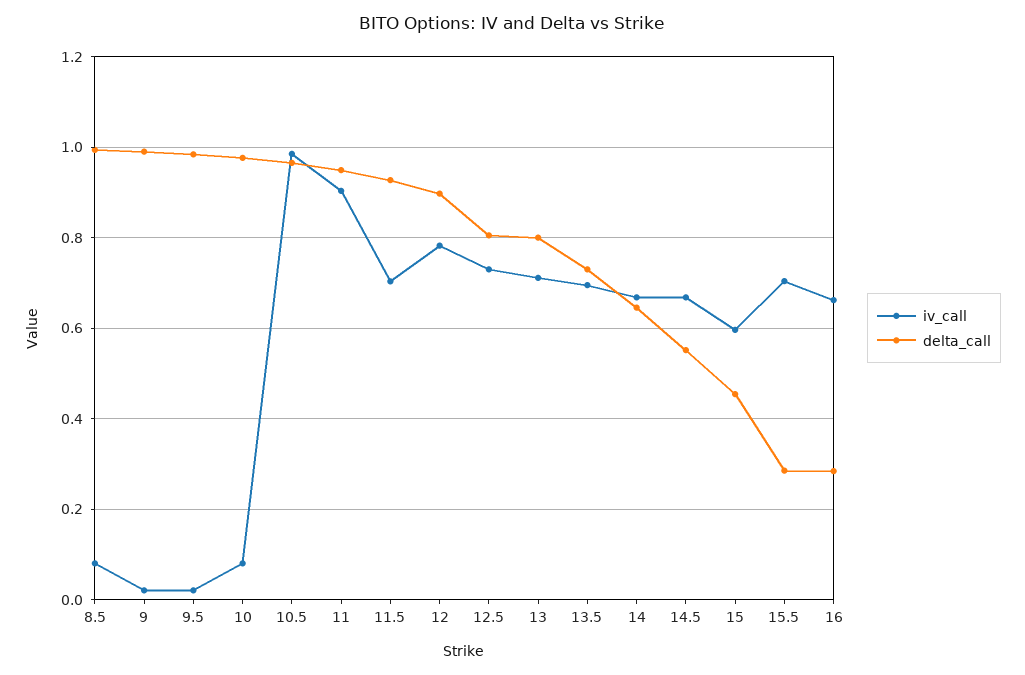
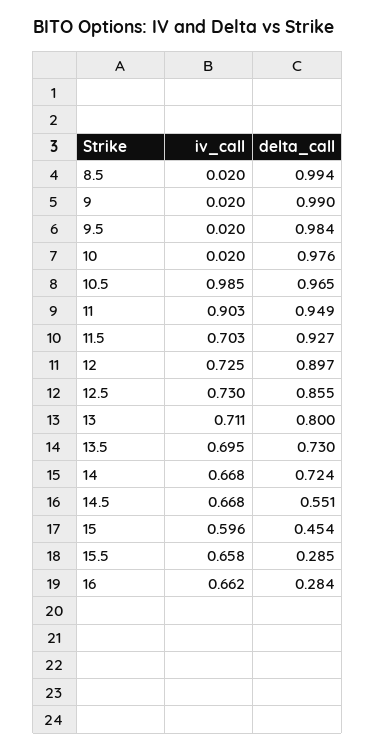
iv_call, 8.5: 0.08 -> 0.02
iv_call, 10: 0.08 -> 0.02
iv_call, 12: 0.78 -> 0.725
delta_call, 12.5: 0.8 -> 0.855
delta_call, 14: 0.64 -> 0.724
iv_call, 15.5: 0.7 -> 0.658

